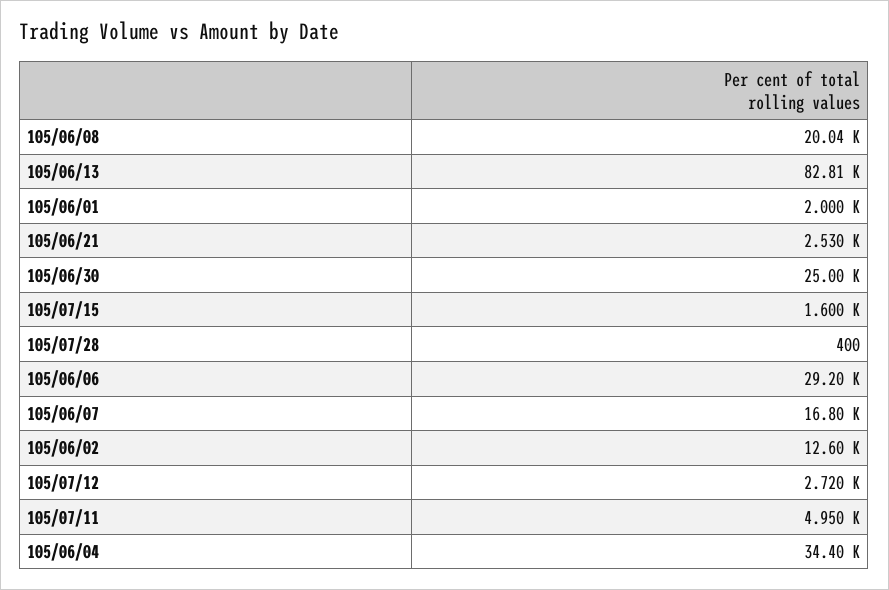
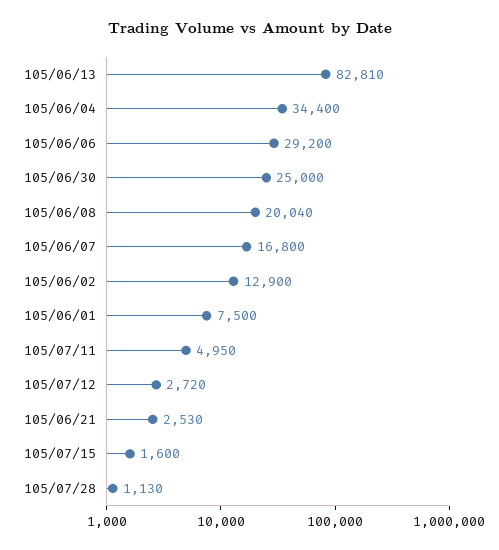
105/06/01: 2000 -> 7500
105/07/28: 400 -> 1130
105/06/02: 12600 -> 12900

